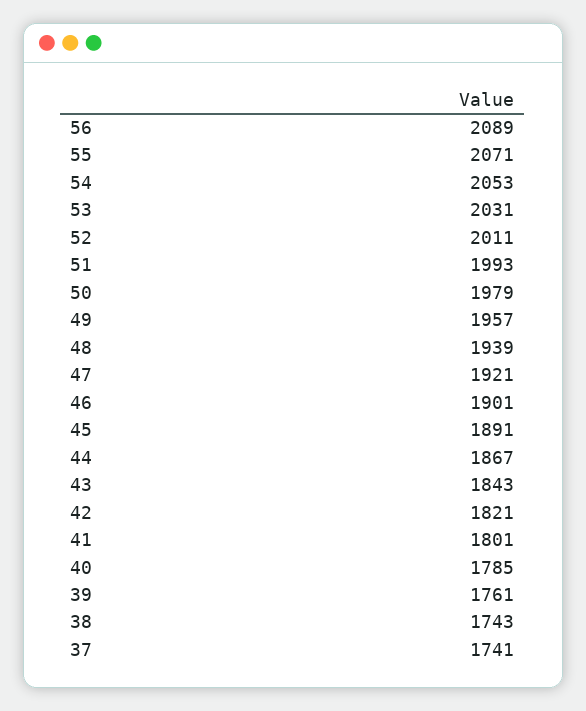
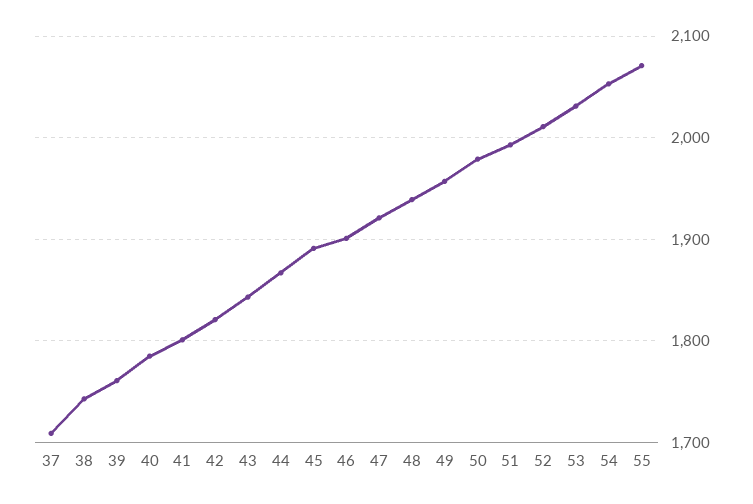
56: 2089 -> none
37: 1741 -> 1710

